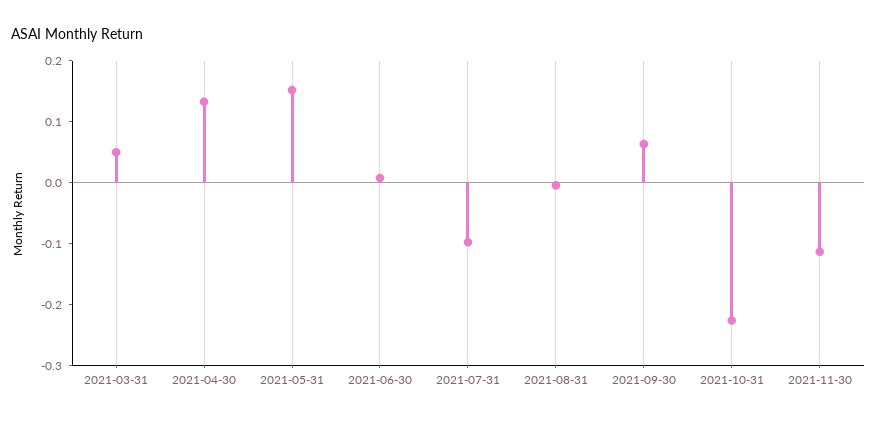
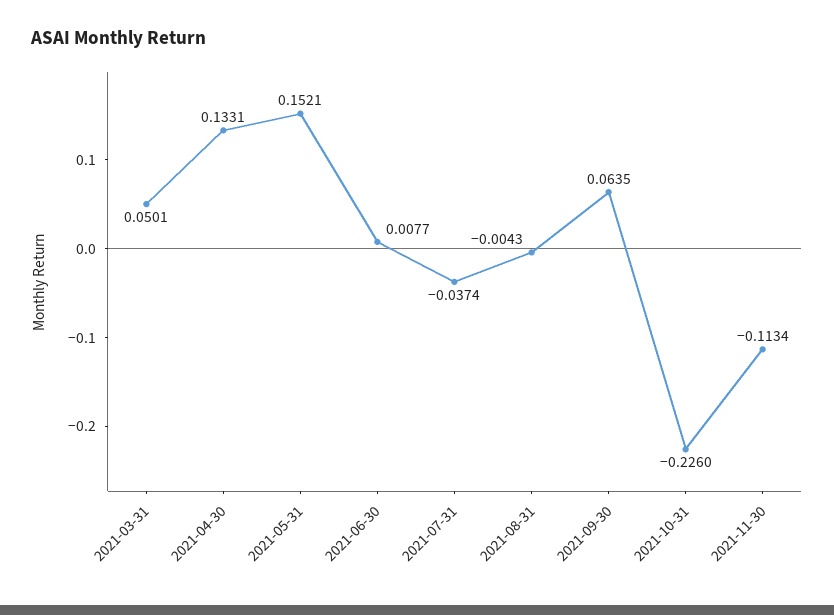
2021-07-31: -0.1 -> -0.0374

